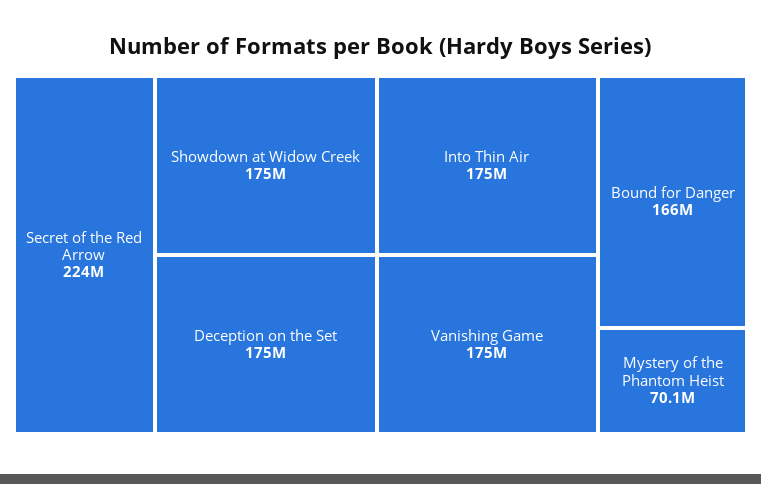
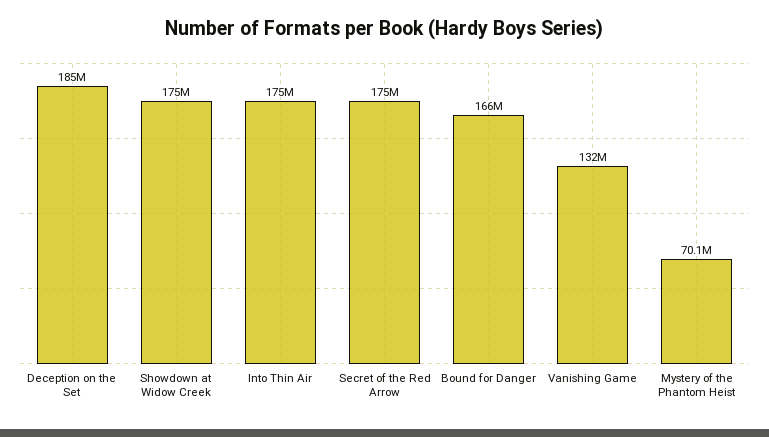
Secret of the Red Arrow: 224000000 -> 175000000
Deception on the Set: 175000000 -> 185000000
Vanishing Game: 175000000 -> 132000000

